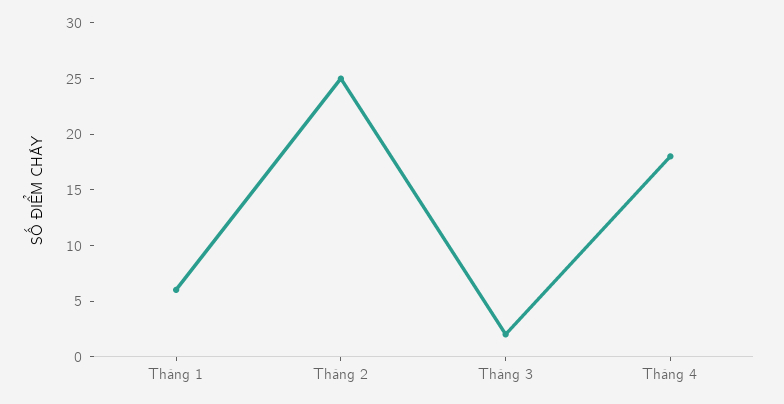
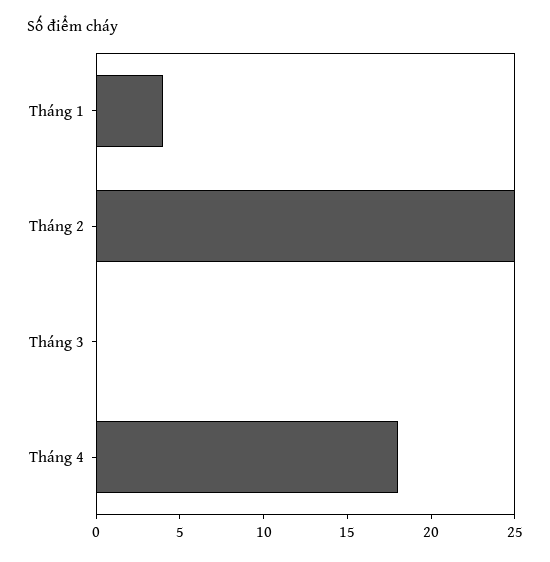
Tháng 1: 6 -> 4
Tháng 3: 2 -> 0

